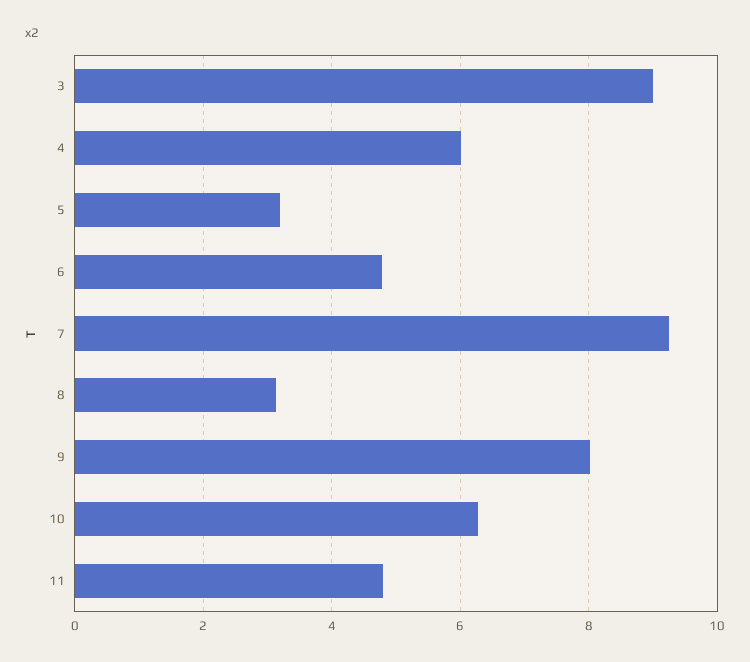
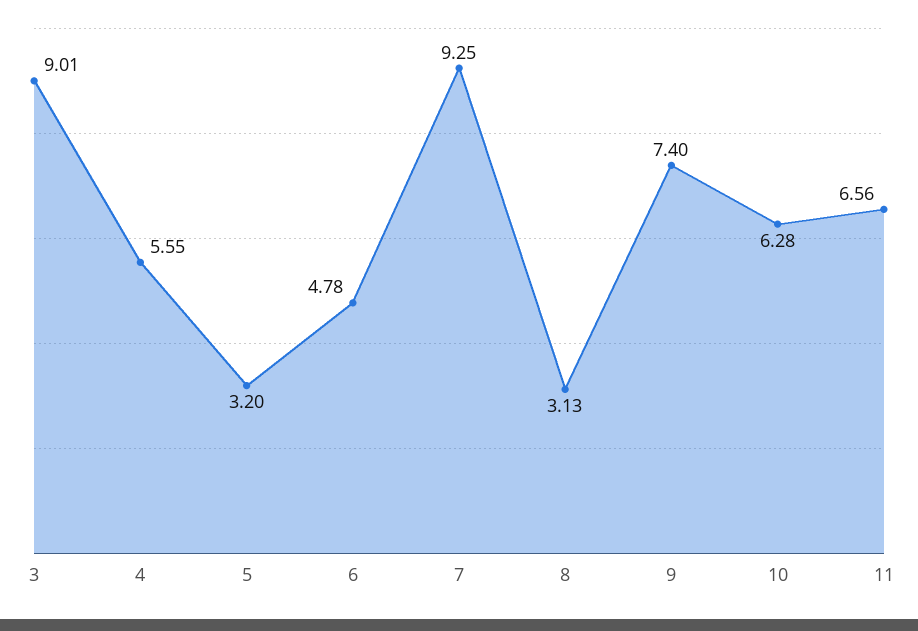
4: 6 -> 5.55
9: 8 -> 7.4
11: 4.8 -> 6.56

